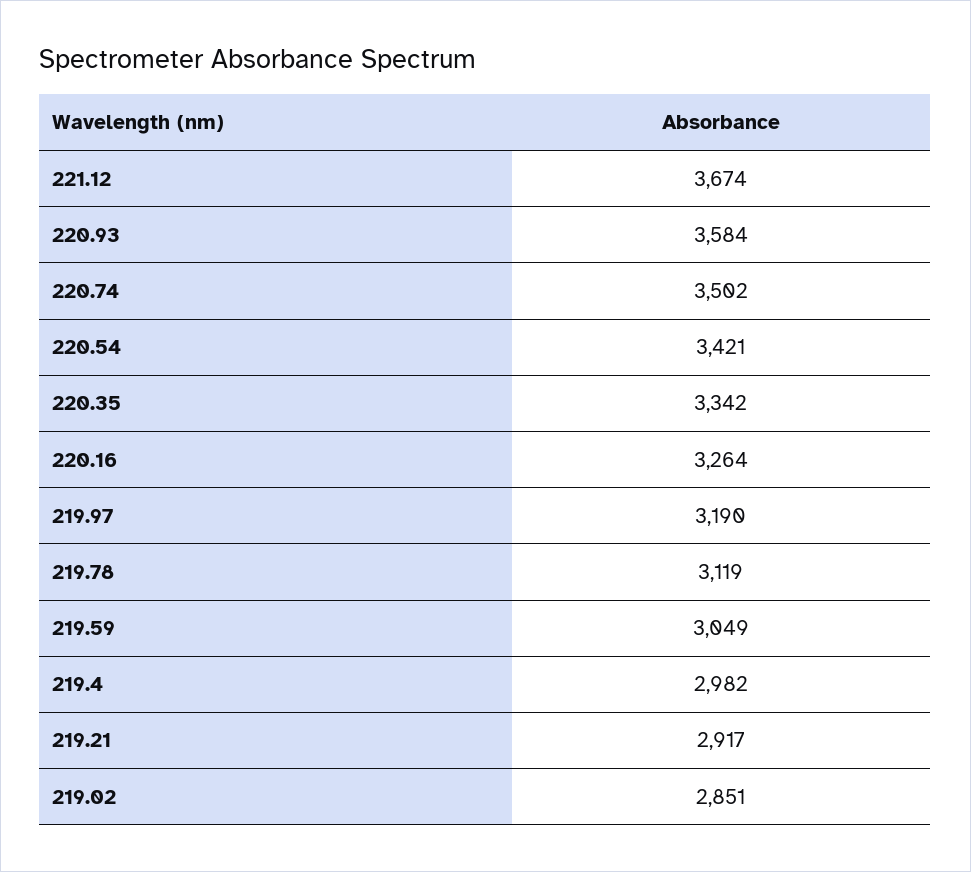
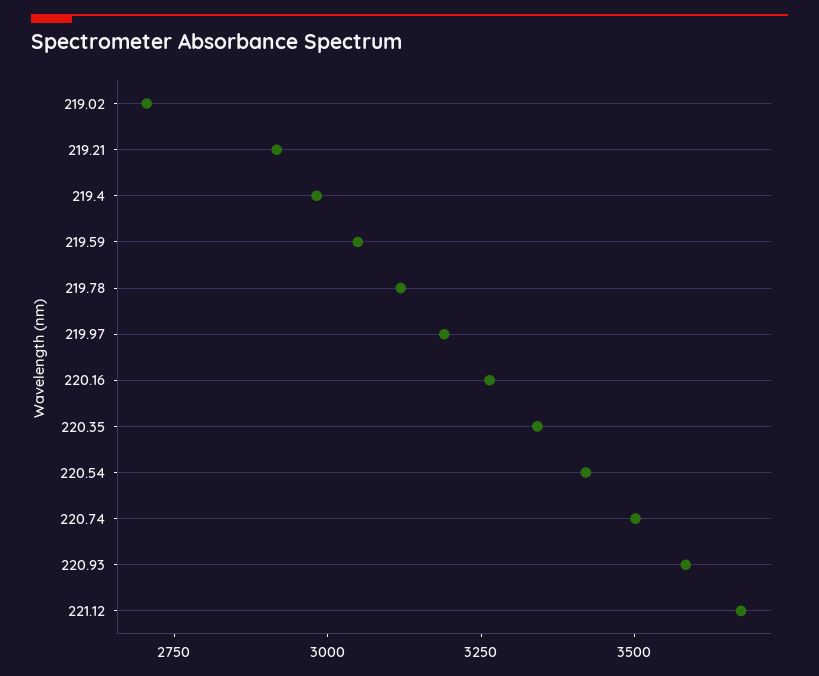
219.02: 2851 -> 2700

